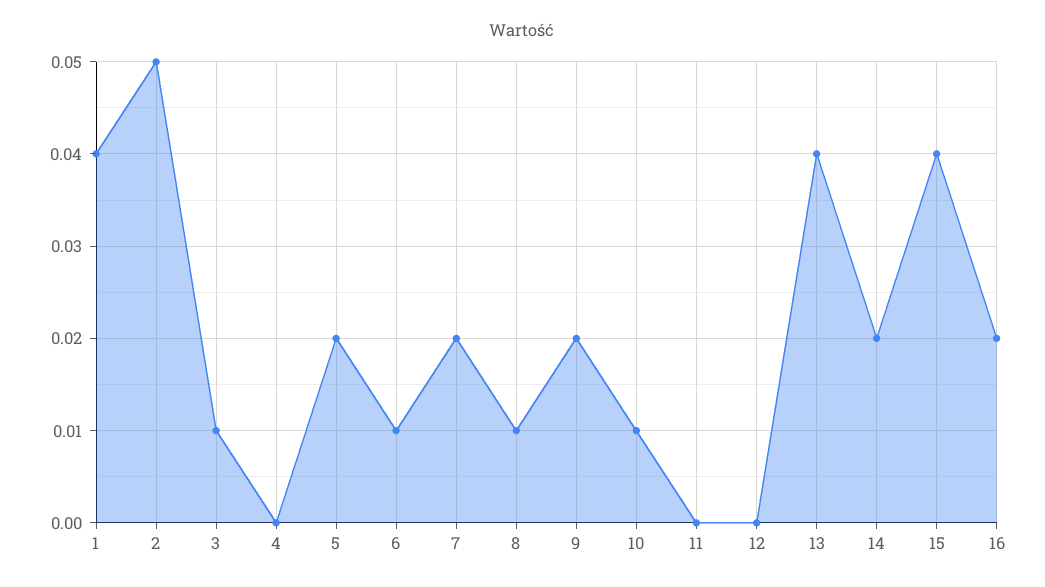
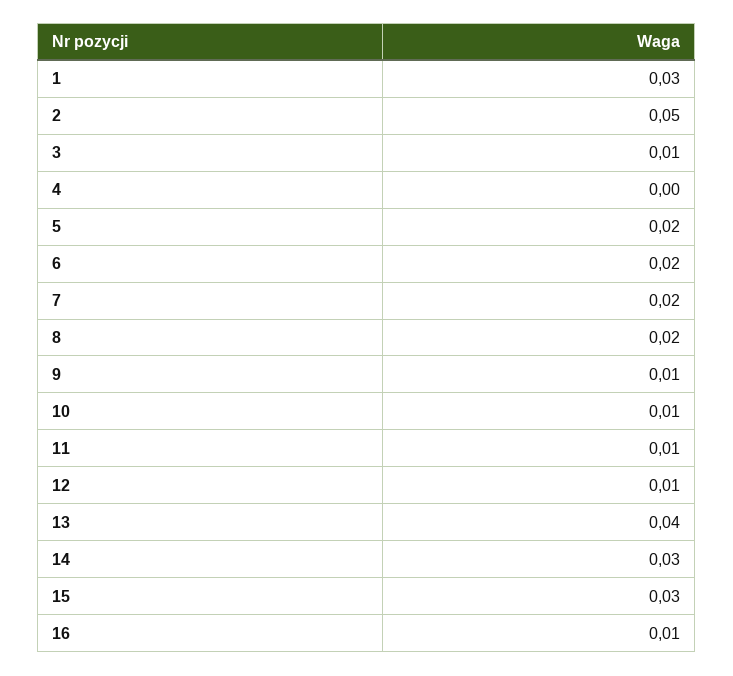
1: 0.04 -> 0.03
6: 0.01 -> 0.02
8: 0.01 -> 0.02
9: 0.02 -> 0.01
11: 0 -> 0.01
12: 0 -> 0.01
14: 0.02 -> 0.03
15: 0.04 -> 0.03
16: 0.02 -> 0.01

